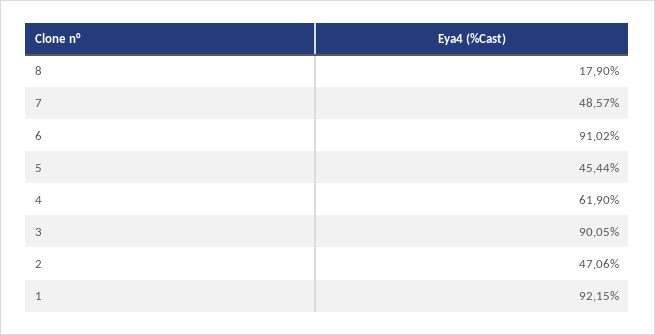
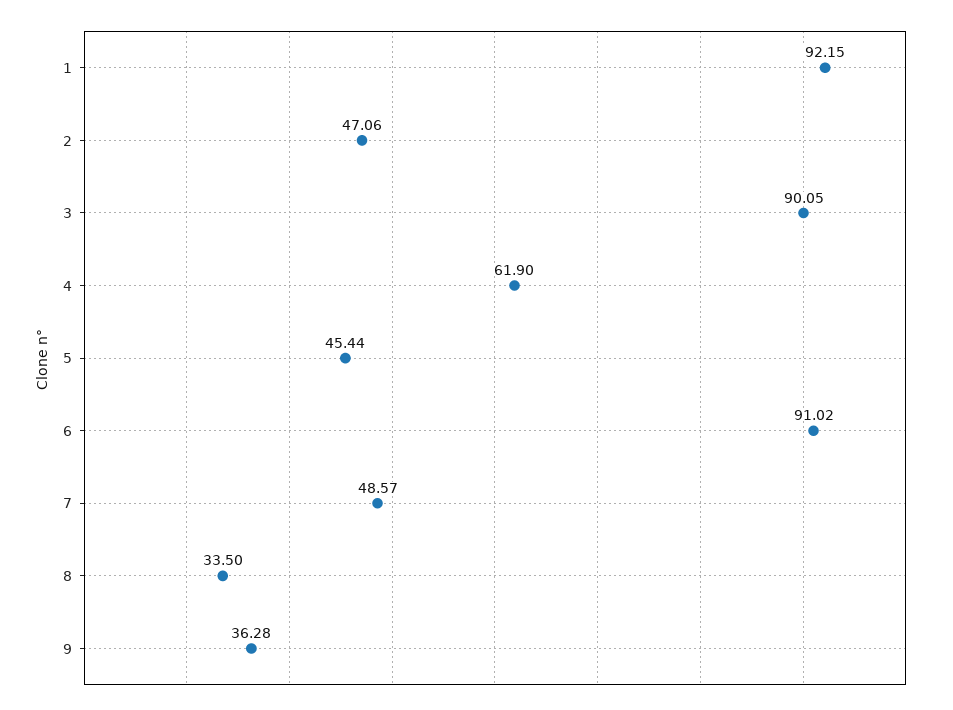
8: 17.9 -> 33.5
9: none -> 36.28

